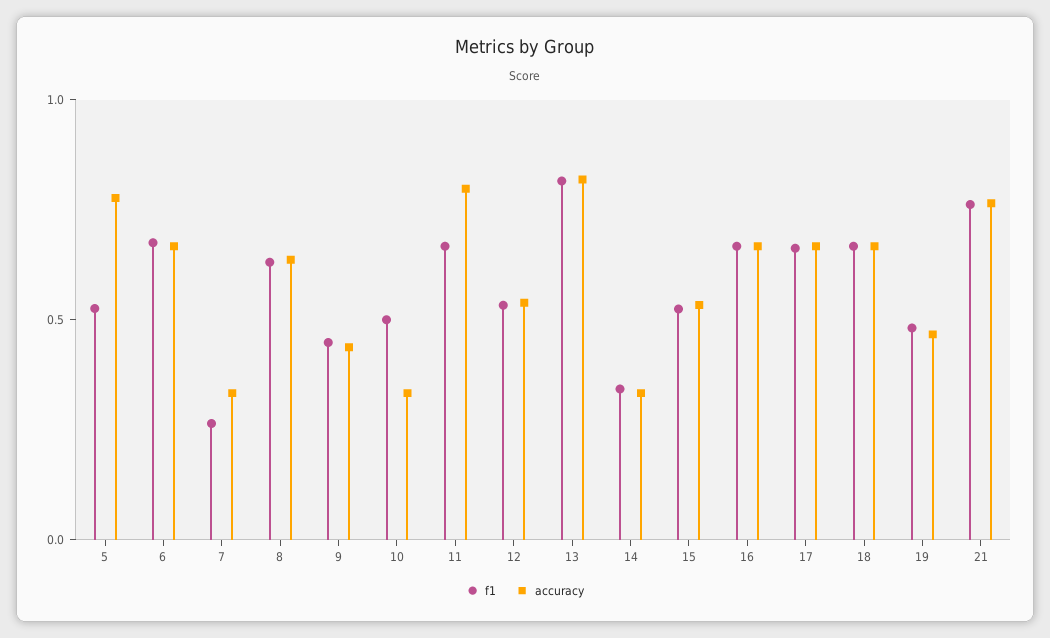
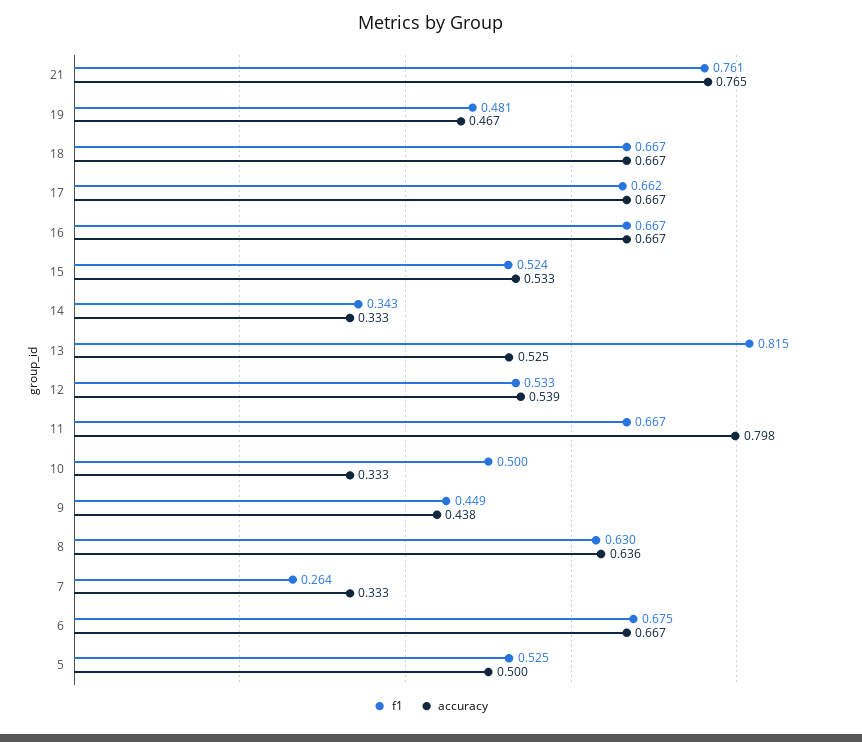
accuracy, 5: 0.8 -> 0.5
accuracy, 13: 0.8 -> 0.525

